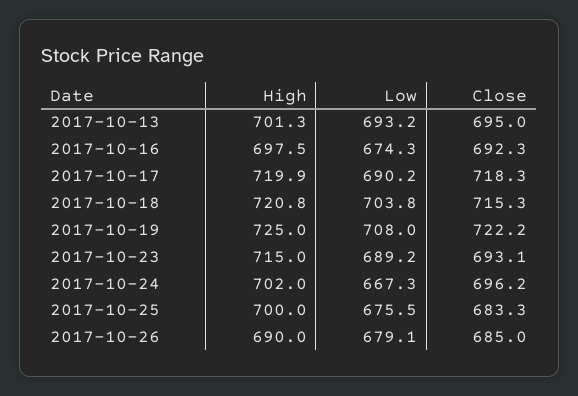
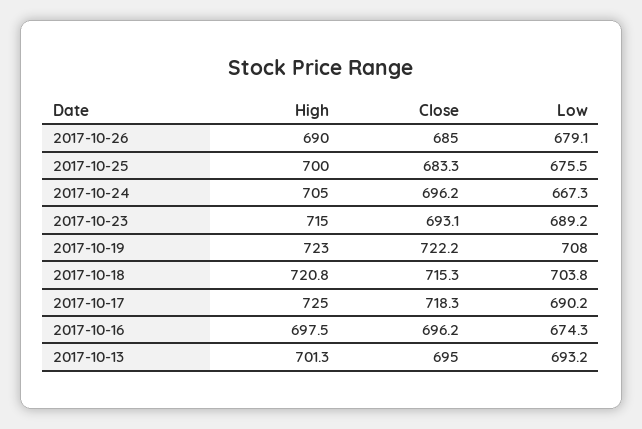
Close, 2017-10-16: 692.3 -> 696.2
High, 2017-10-17: 719.9 -> 725
High, 2017-10-19: 725 -> 723
High, 2017-10-24: 702 -> 705

